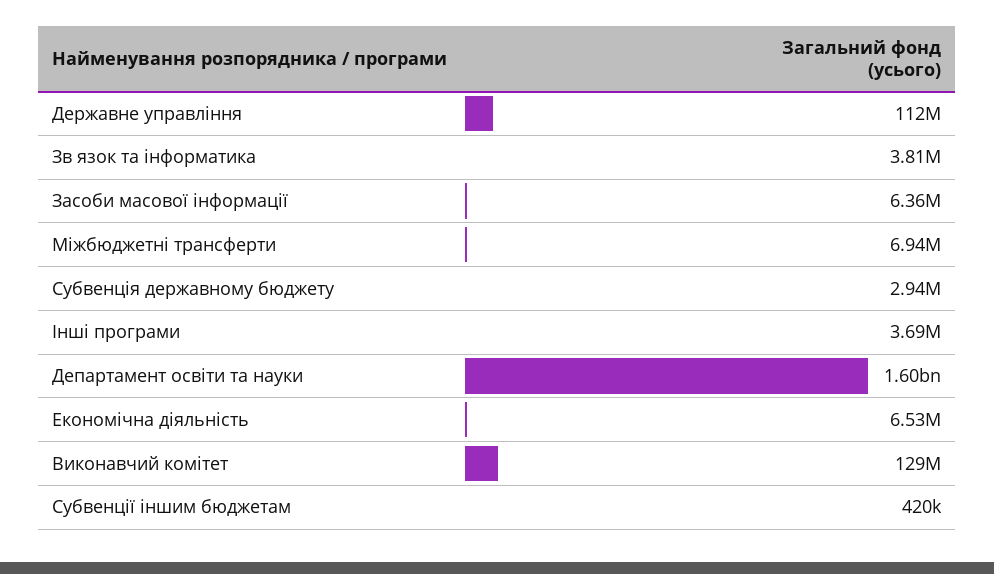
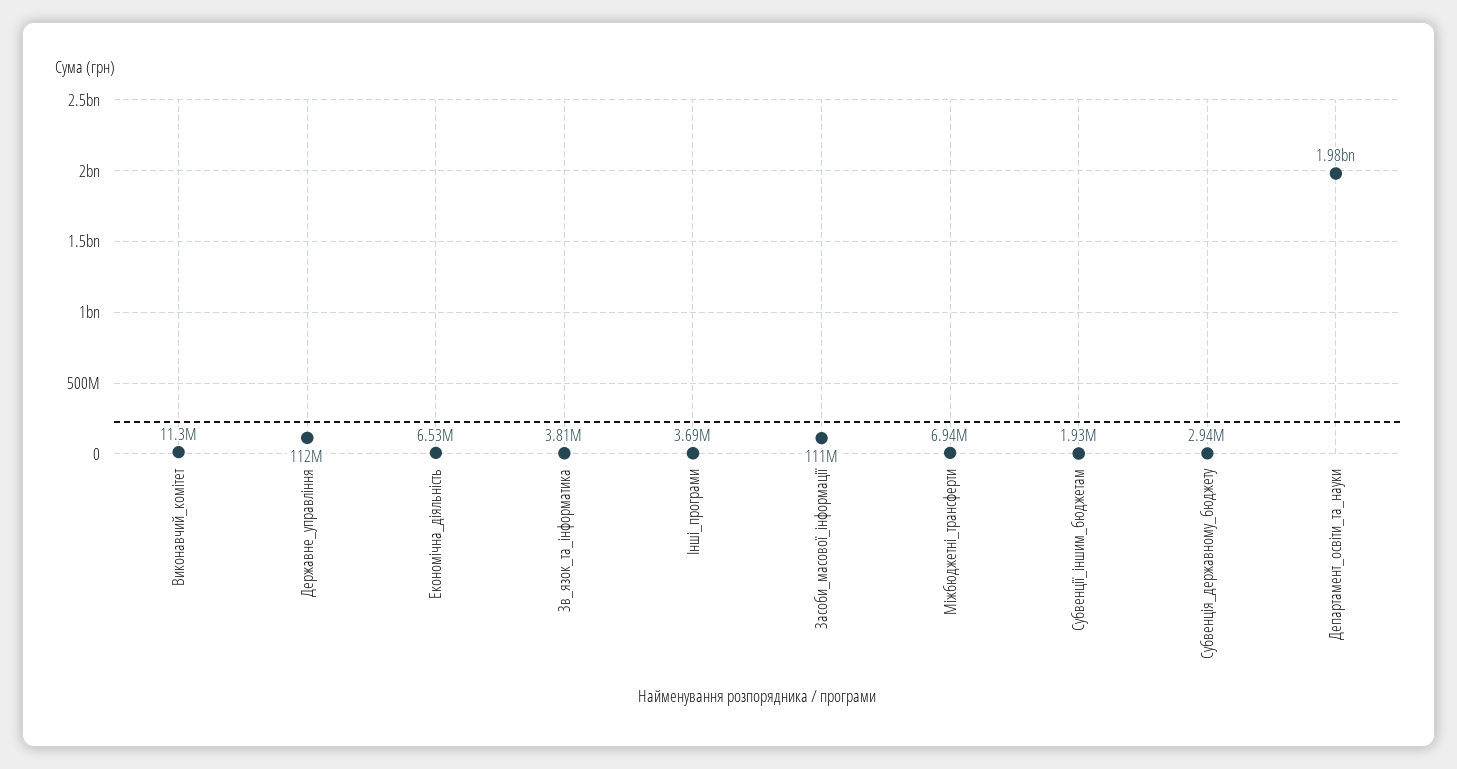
Засоби масової інформації: 6360000 -> 111000000
Департамент освіти та науки: 1600000000 -> 1980000000
Виконавчий комітет: 129000000 -> 11300000
Субвенції іншим бюджетам: 420000 -> 1930000

